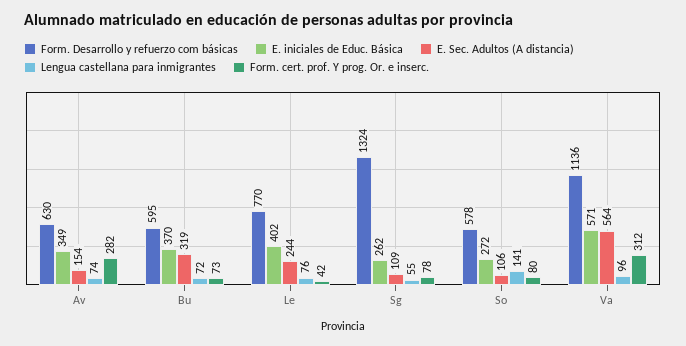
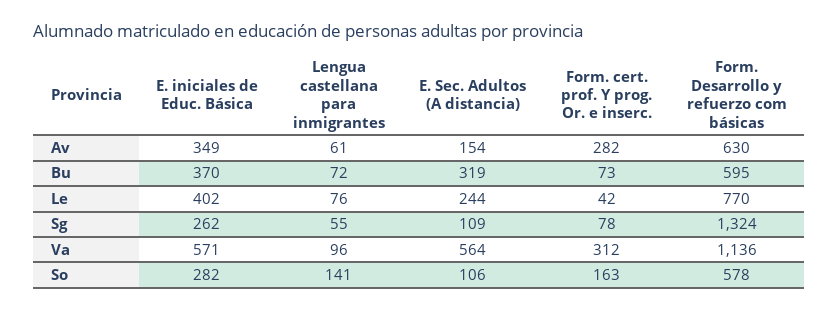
Lengua castellana para inmigrantes, Av: 74 -> 61
E. iniciales de Educ. Básica, So: 272 -> 282
Form. cert. prof. Y prog. Or. e inserc., So: 80 -> 163

